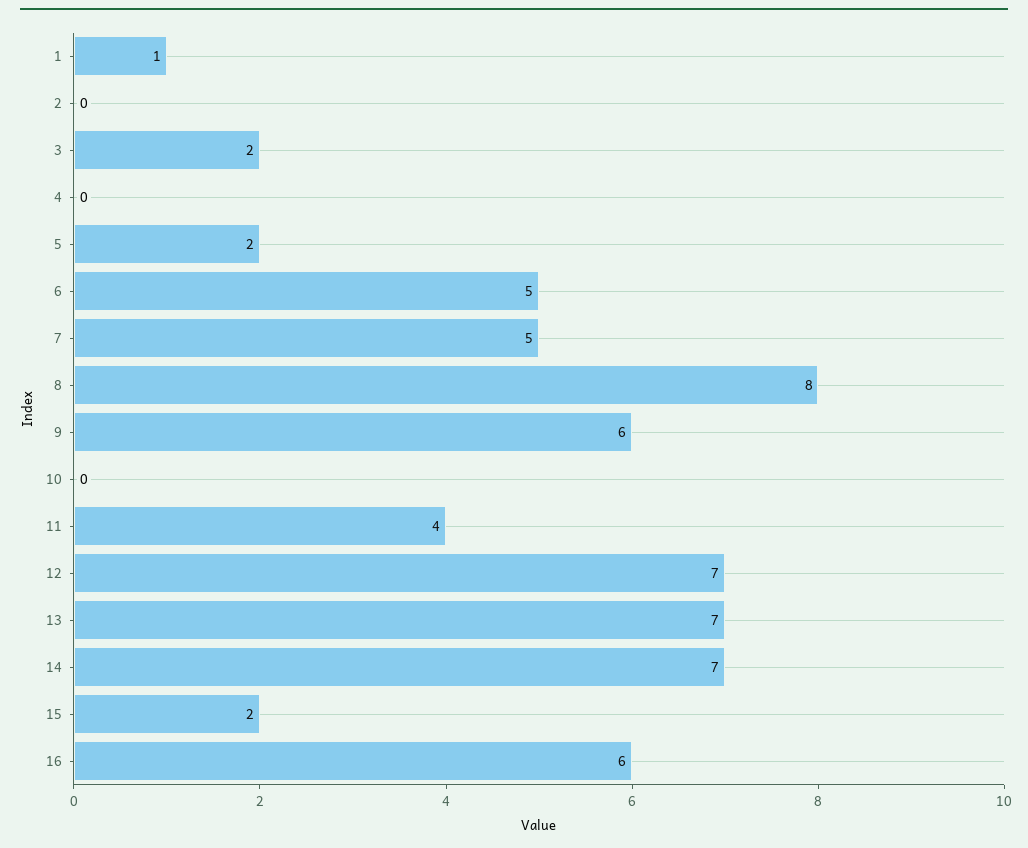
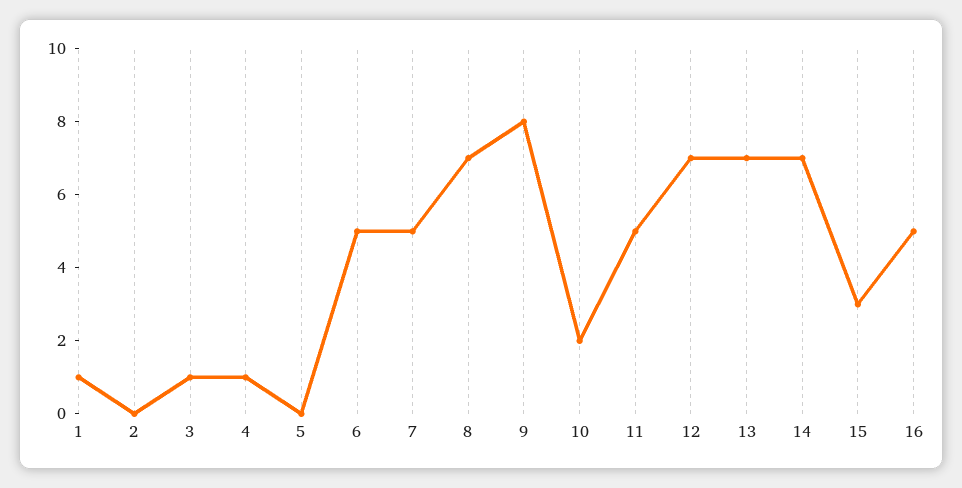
3: 2 -> 1
4: 0 -> 1
5: 2 -> 0
8: 8 -> 7
9: 6 -> 8
10: 0 -> 2
11: 4 -> 5
15: 2 -> 3
16: 6 -> 5

